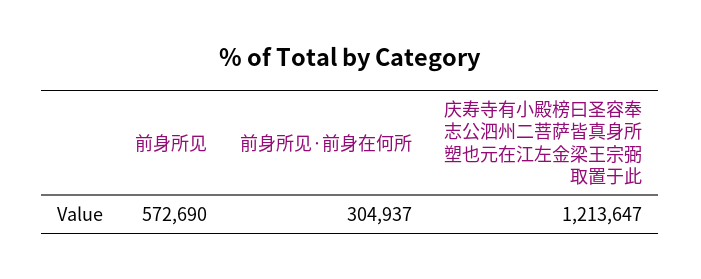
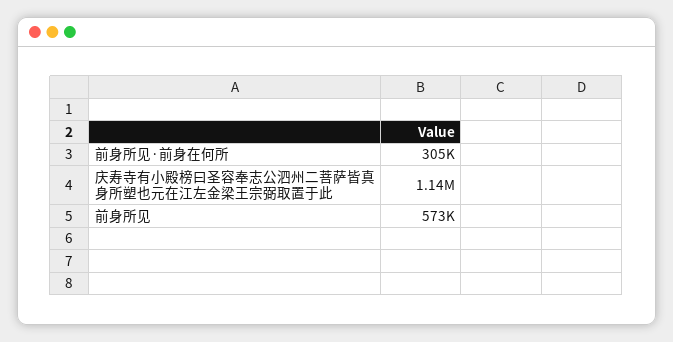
庆寿寺有小殿榜曰圣容奉志公泗州二菩萨皆真身所塑也元在江左金梁王宗弼取置于此: 1213647 -> 1140000

